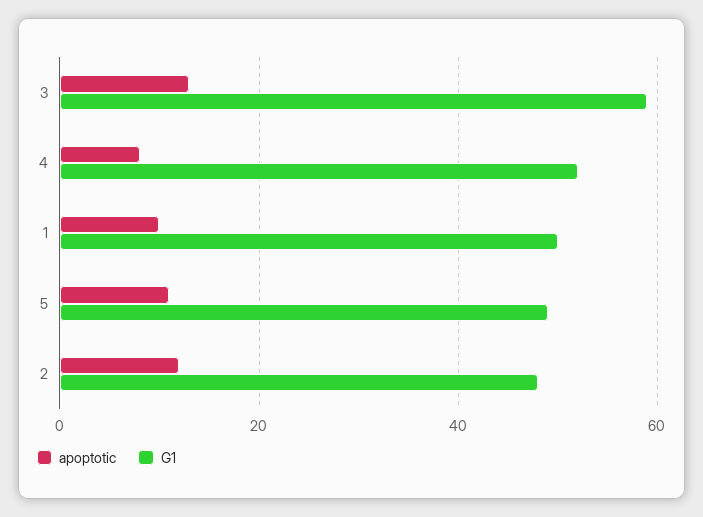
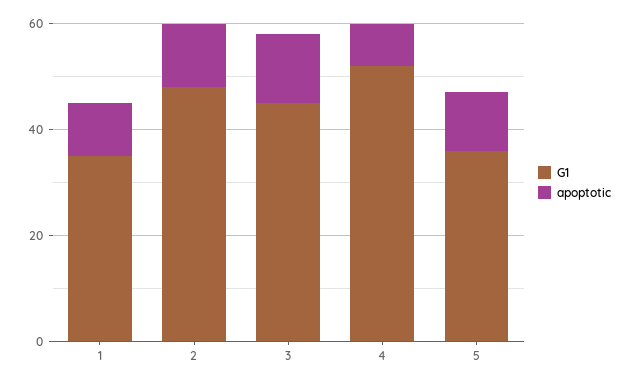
G1, 3: 60 -> 45
G1, 1: 50 -> 35
G1, 5: 50 -> 35

